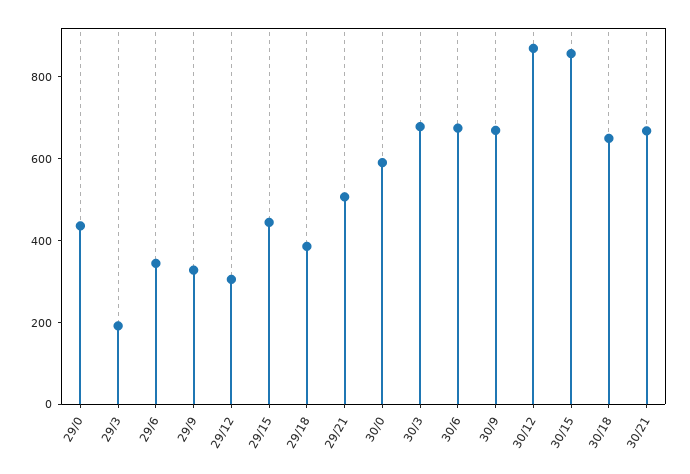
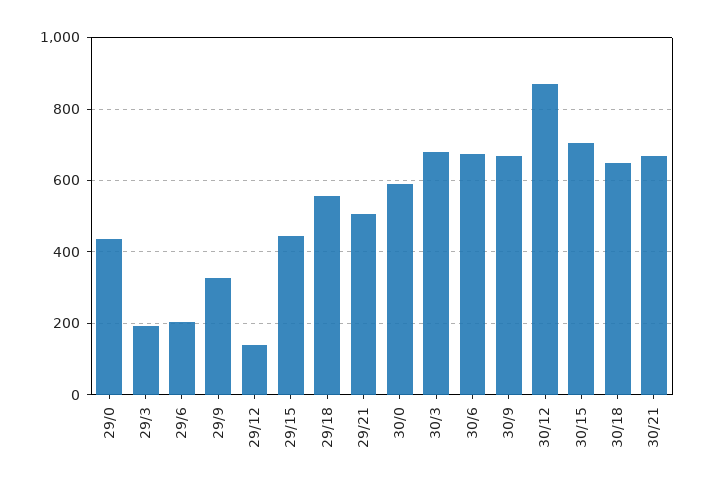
29/6: 350 -> 200
29/12: 300 -> 140
29/18: 400 -> 560
30/15: 850 -> 700

